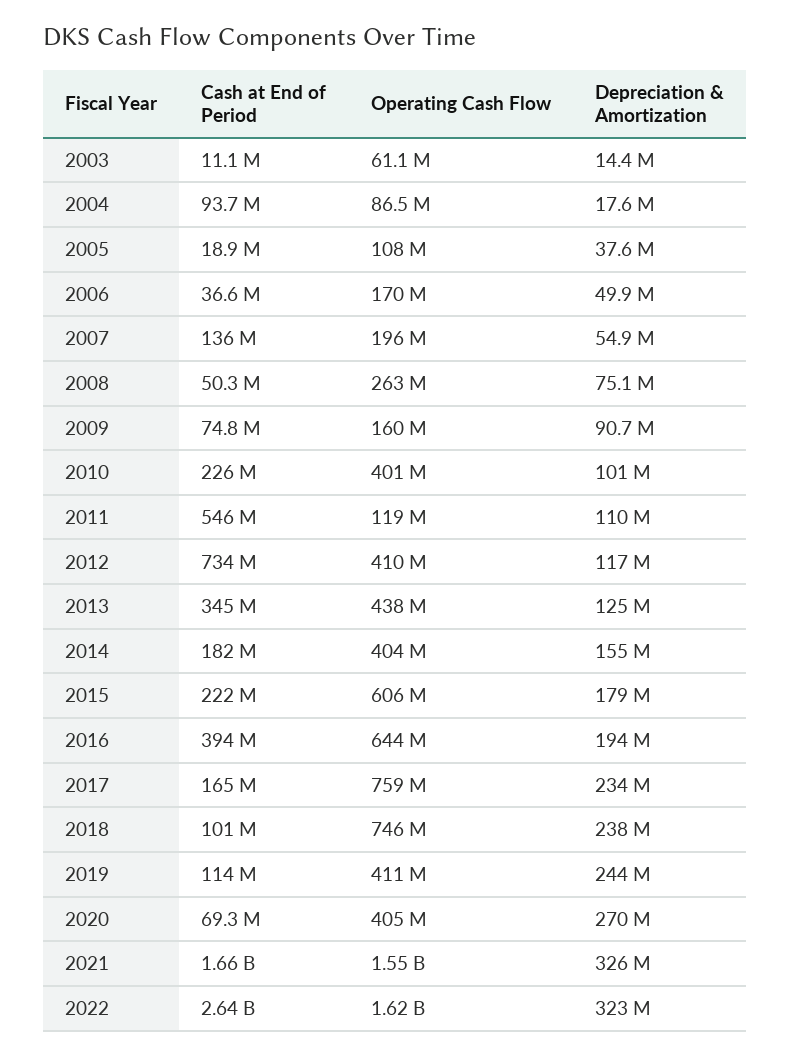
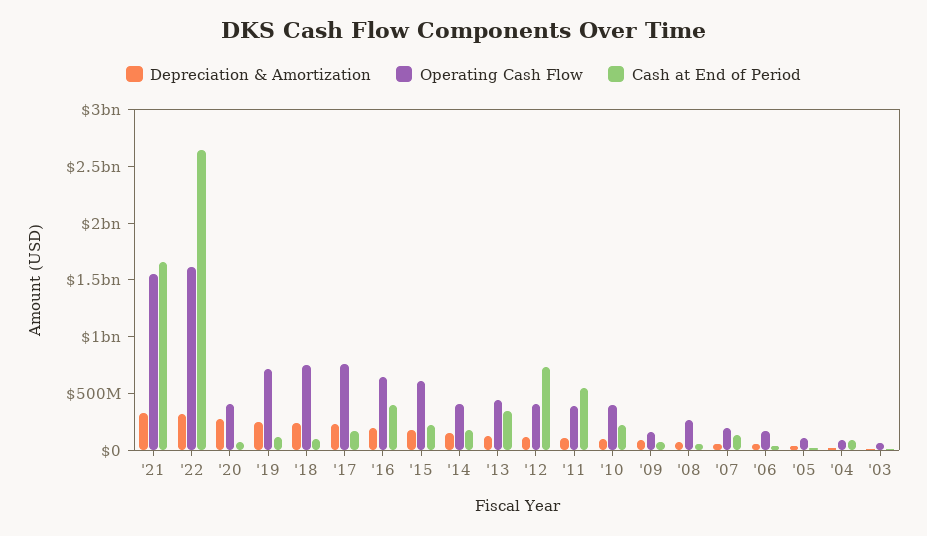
Operating Cash Flow, 2011: 119000000 -> 400000000
Operating Cash Flow, 2019: 411000000 -> 700000000

